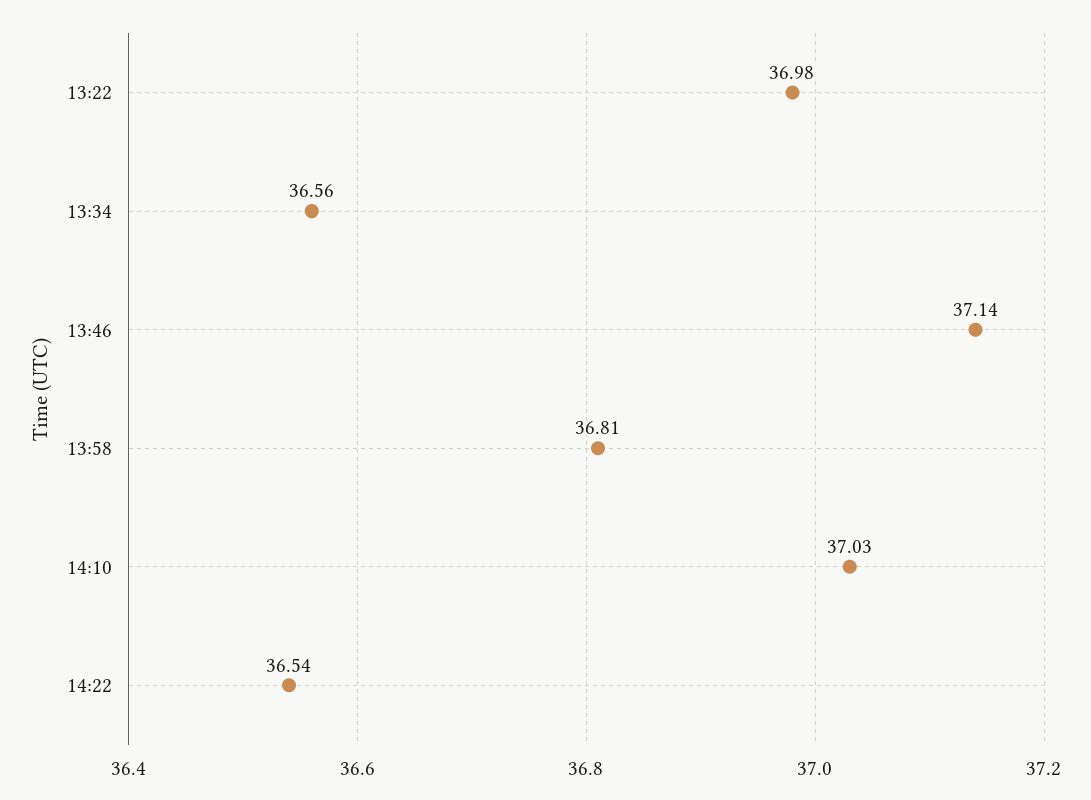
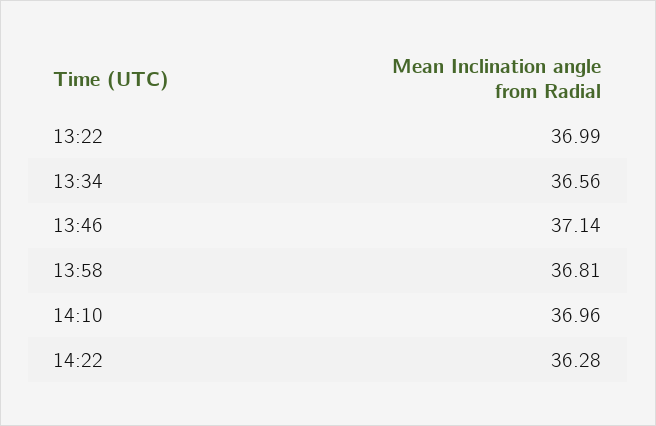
13:22: 36.98 -> 36.99
14:10: 37.03 -> 36.96
14:22: 36.54 -> 36.28

